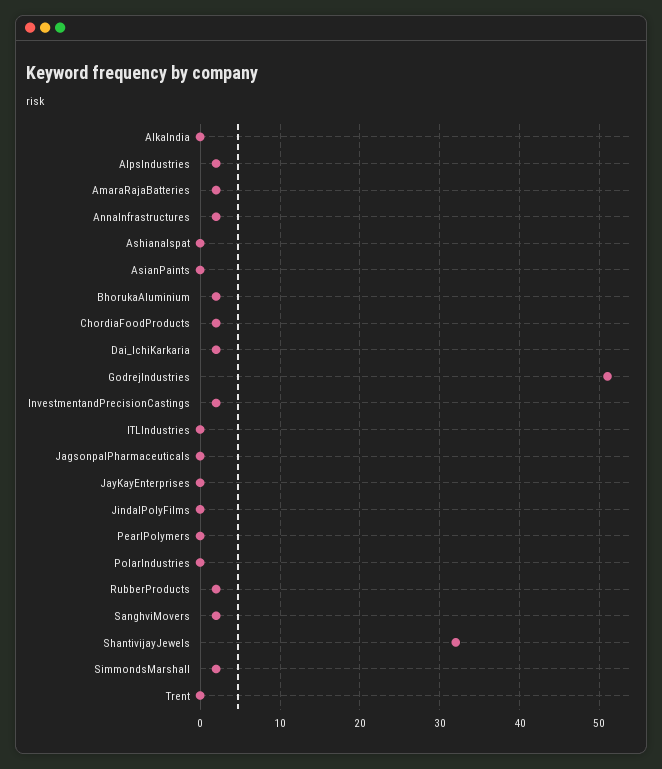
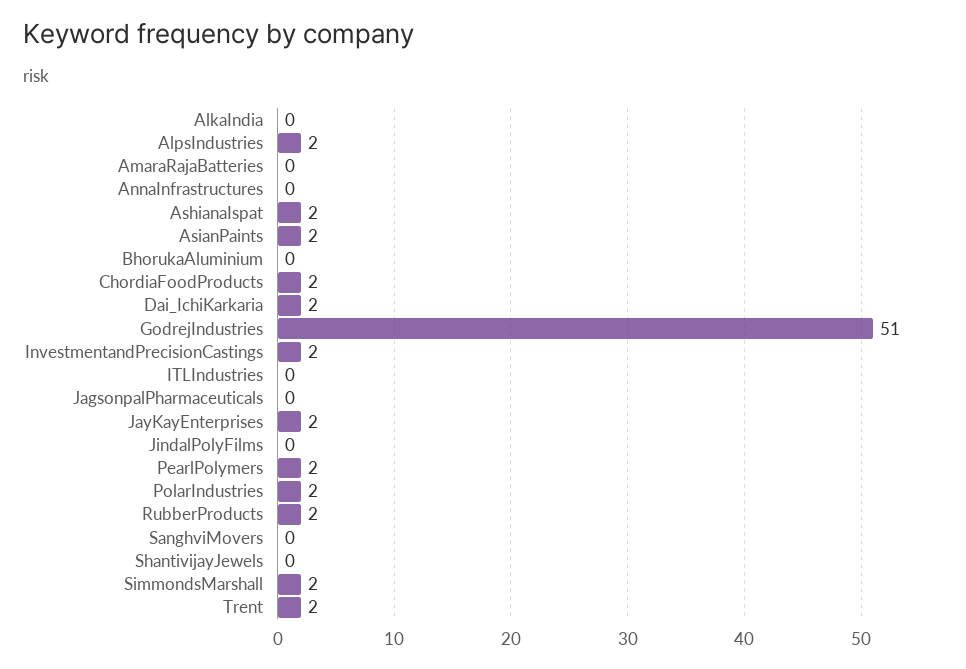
AmaraRajaBatteries: 2 -> 0
AnnaInfrastructures: 2 -> 0
AshianaIspat: 0 -> 2
AsianPaints: 0 -> 2
BhorukaAluminium: 2 -> 0
JayKayEnterprises: 0 -> 2
PearlPolymers: 0 -> 2
PolarIndustries: 0 -> 2
SanghviMovers: 2 -> 0
ShantivijayJewels: 32 -> 0
Trent: 0 -> 2

